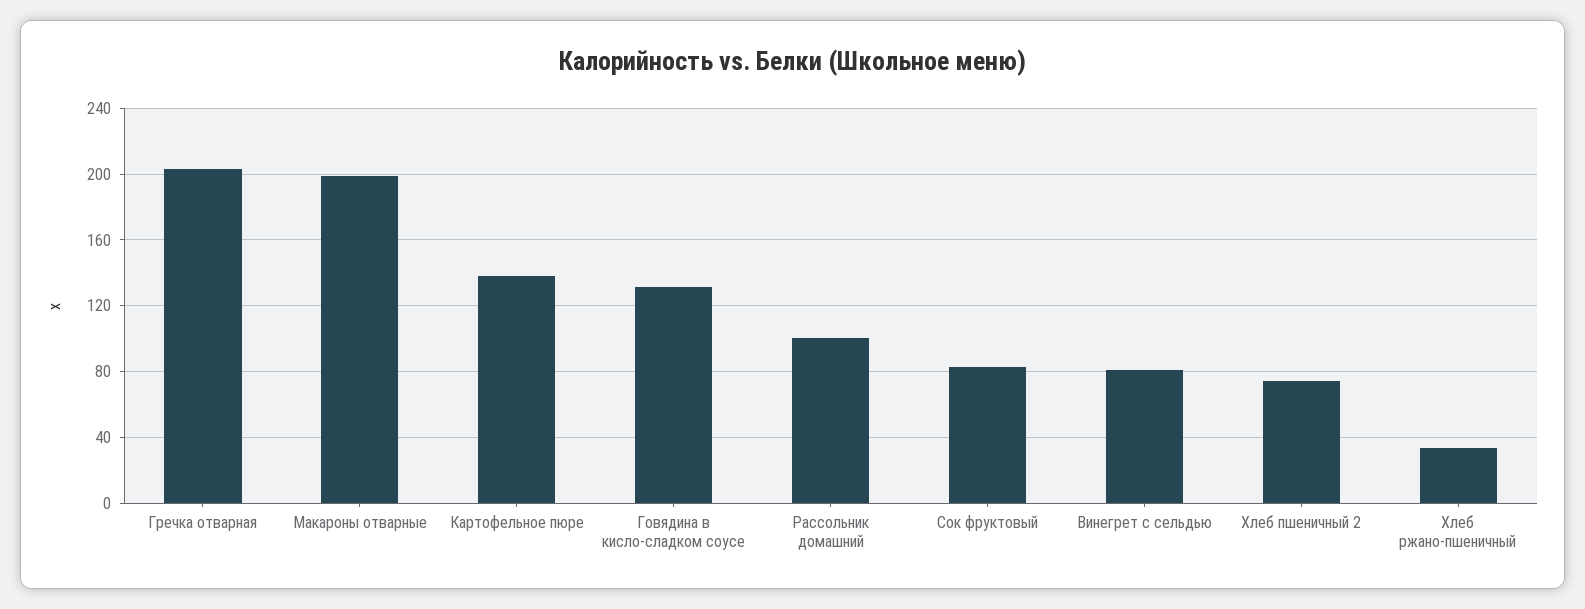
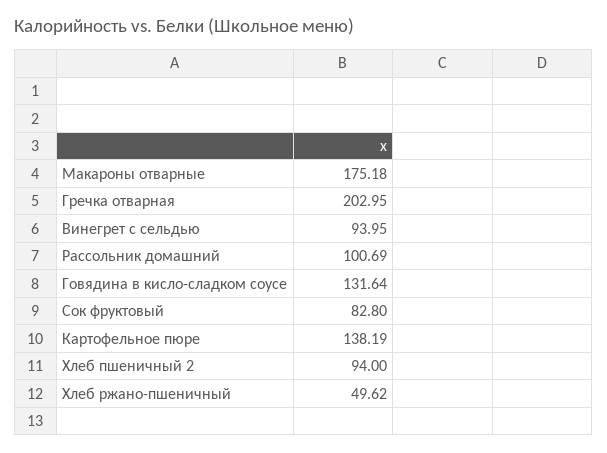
Макароны отварные: 200 -> 175.18
Винегрет с сельдью: 80 -> 93.95
Хлеб пшеничный 2: 75 -> 94
Хлеб ржано-пшеничный: 35 -> 49.62

